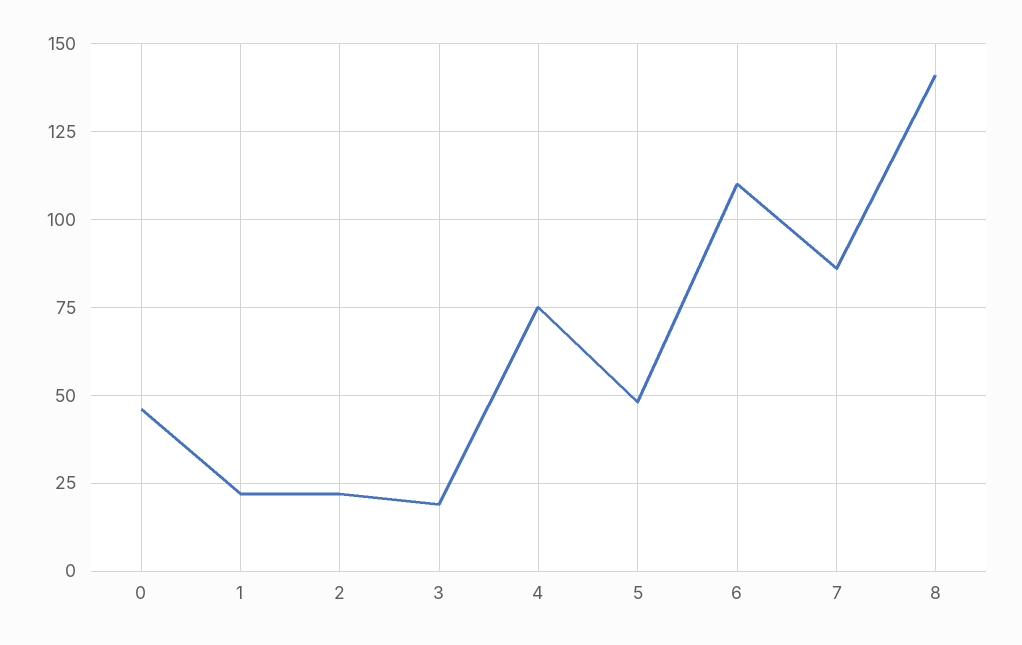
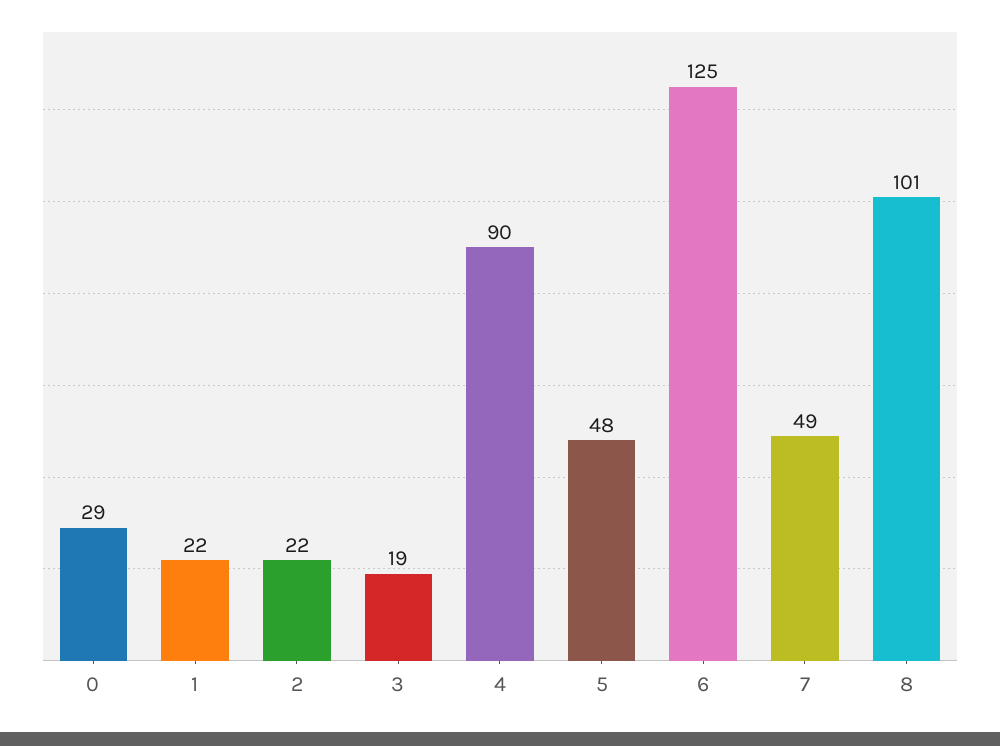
0: 45 -> 29
4: 75 -> 90
6: 110 -> 125
7: 85 -> 49
8: 140 -> 101

